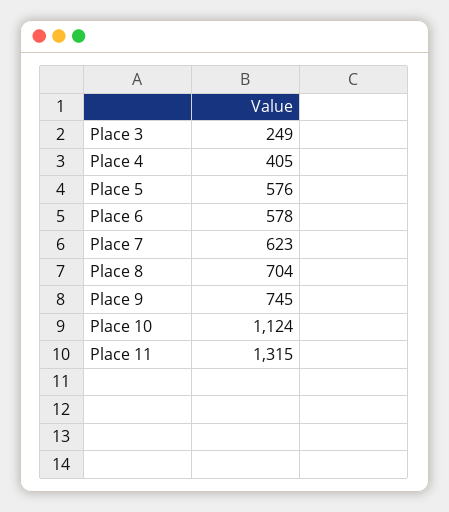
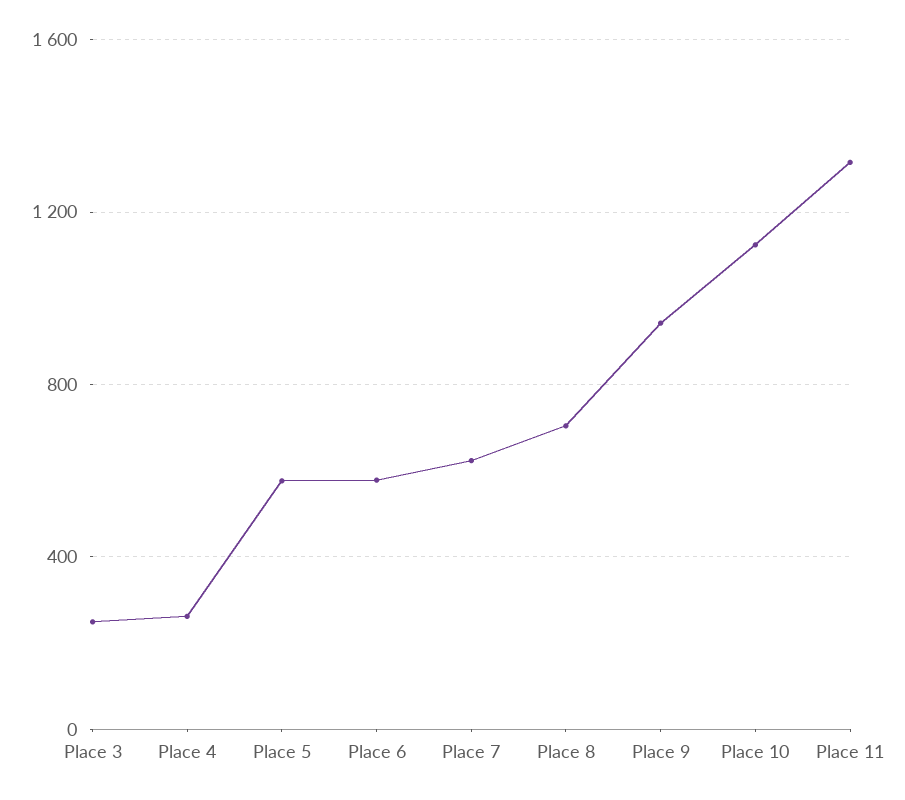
Place 4: 405 -> 250
Place 9: 745 -> 950

